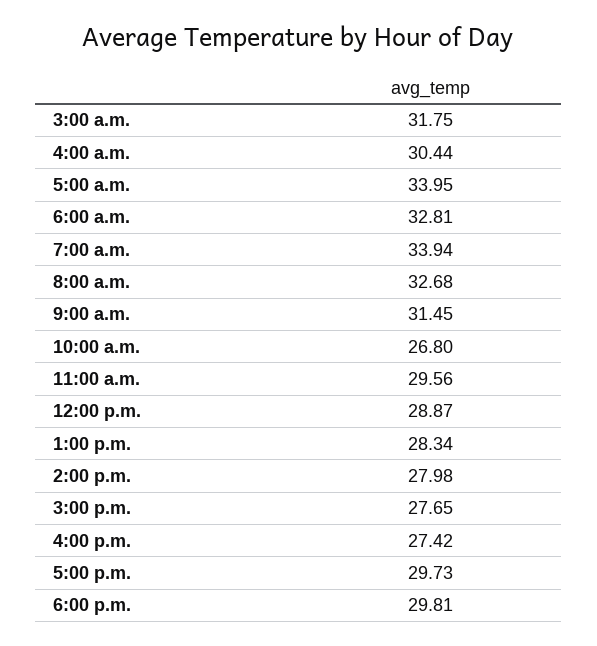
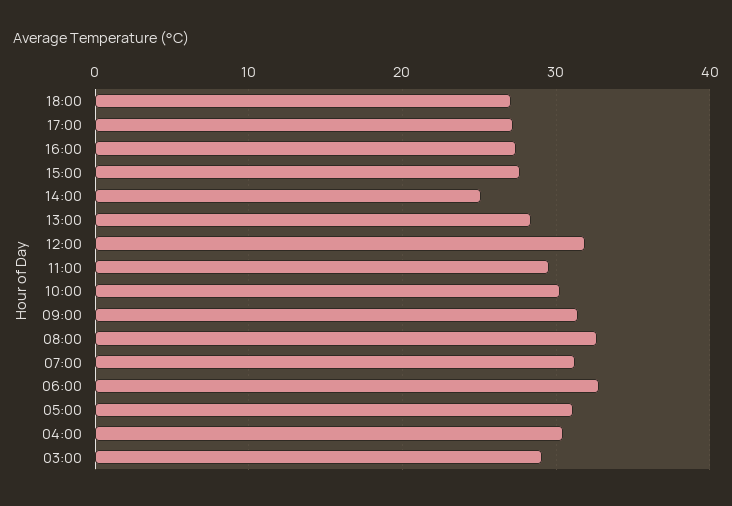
3:00 a.m.: 31.75 -> 29
5:00 a.m.: 33.95 -> 31
7:00 a.m.: 33.94 -> 31
10:00 a.m.: 26.8 -> 30
12:00 p.m.: 28.87 -> 32
2:00 p.m.: 27.98 -> 25
5:00 p.m.: 29.73 -> 27
6:00 p.m.: 29.81 -> 27

